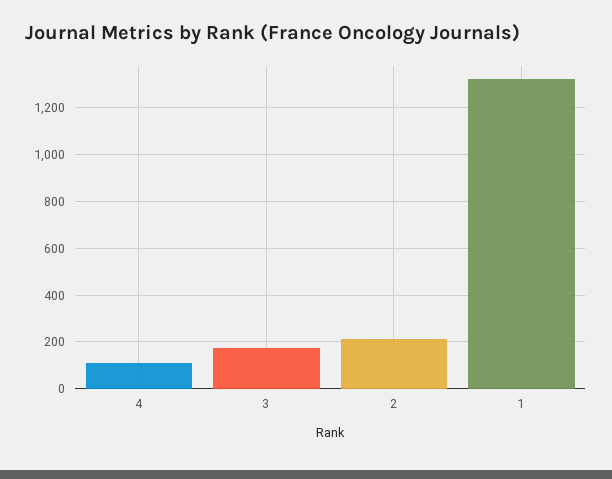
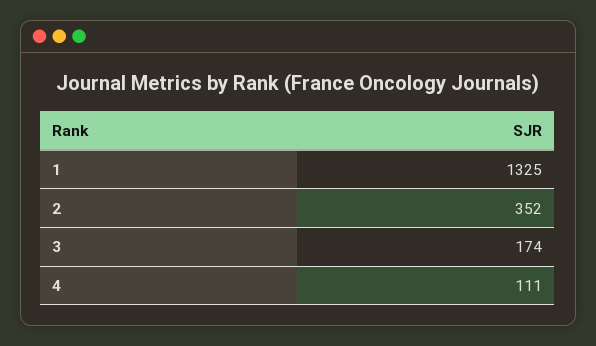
2: 200 -> 352

